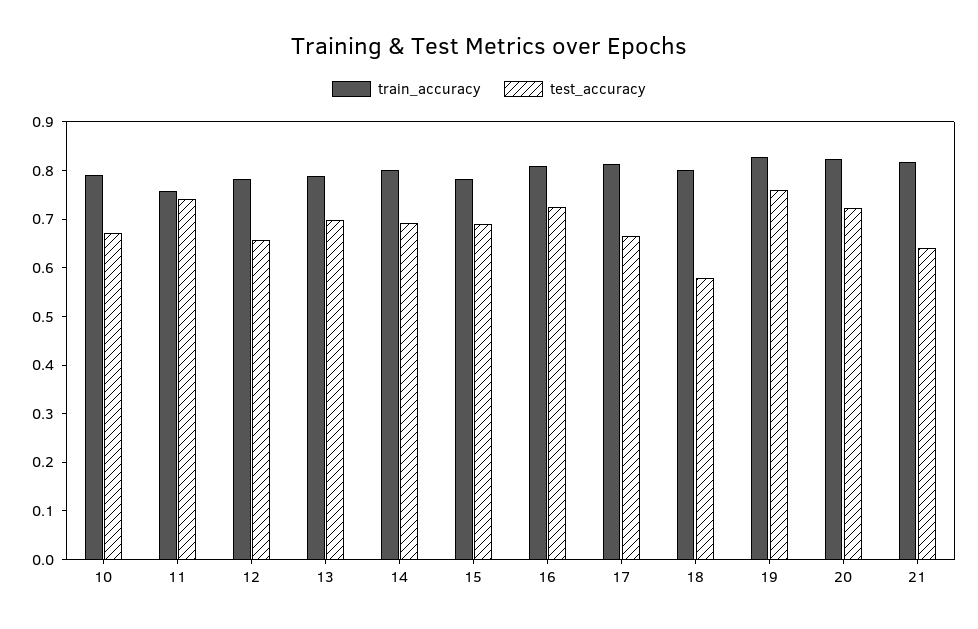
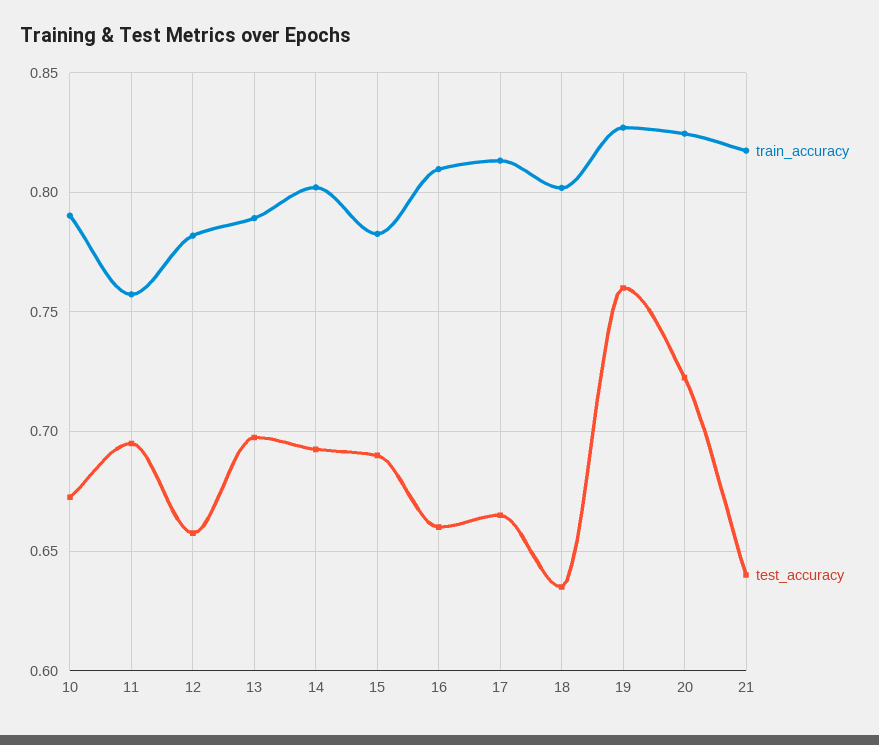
test_accuracy, 11: 0.74 -> 0.695
test_accuracy, 16: 0.72 -> 0.66
test_accuracy, 18: 0.58 -> 0.635

